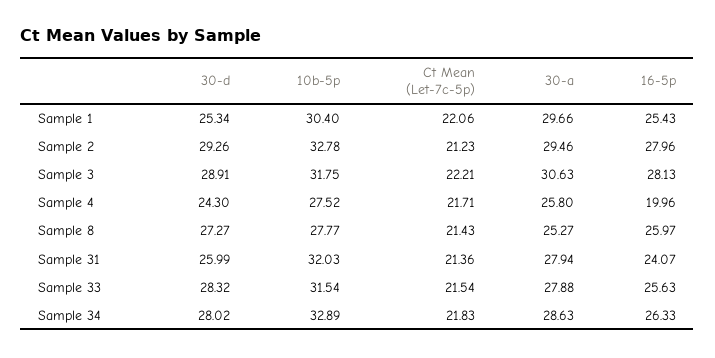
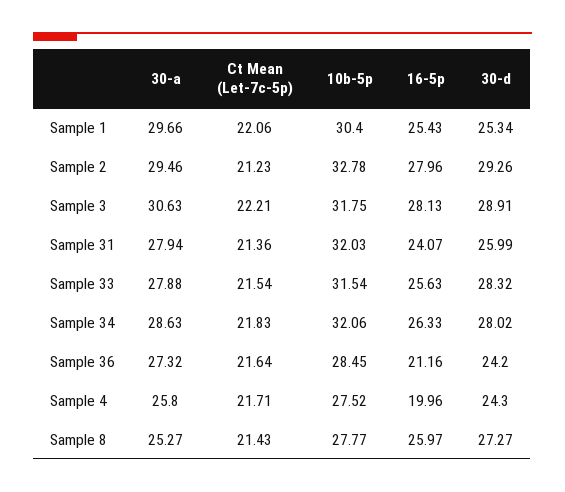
10b-5p, Sample 34: 32.89 -> 32.06
30-a, Sample 36: none -> 27.32
Ct Mean (Let-7c-5p), Sample 36: none -> 21.64
10b-5p, Sample 36: none -> 28.45
16-5p, Sample 36: none -> 21.16
30-d, Sample 36: none -> 24.2

